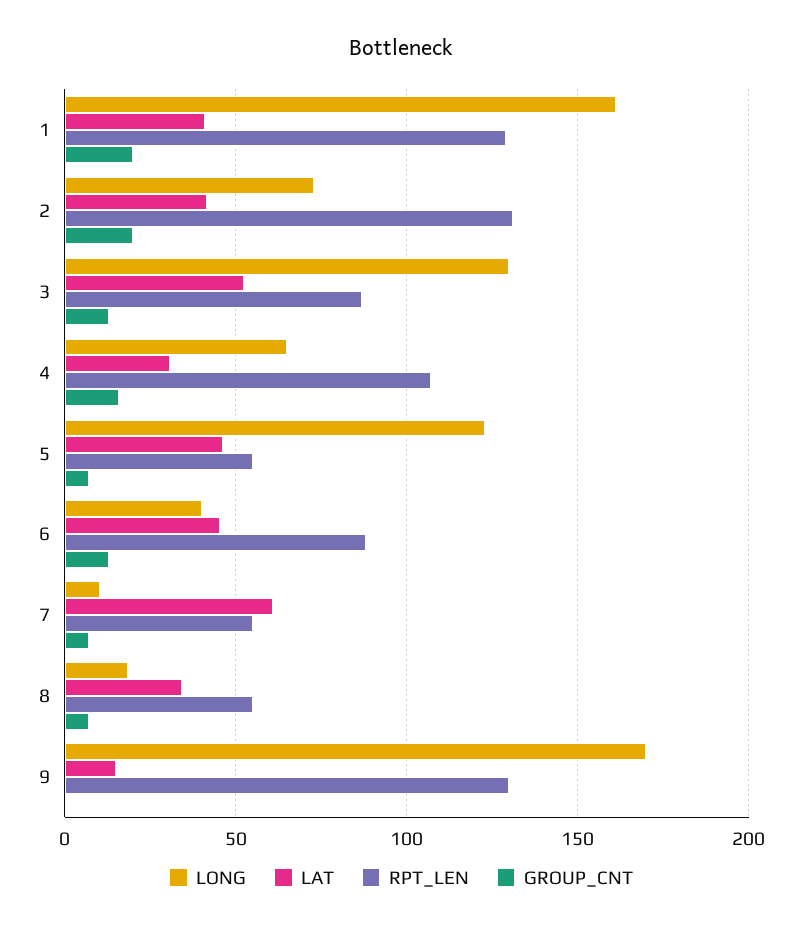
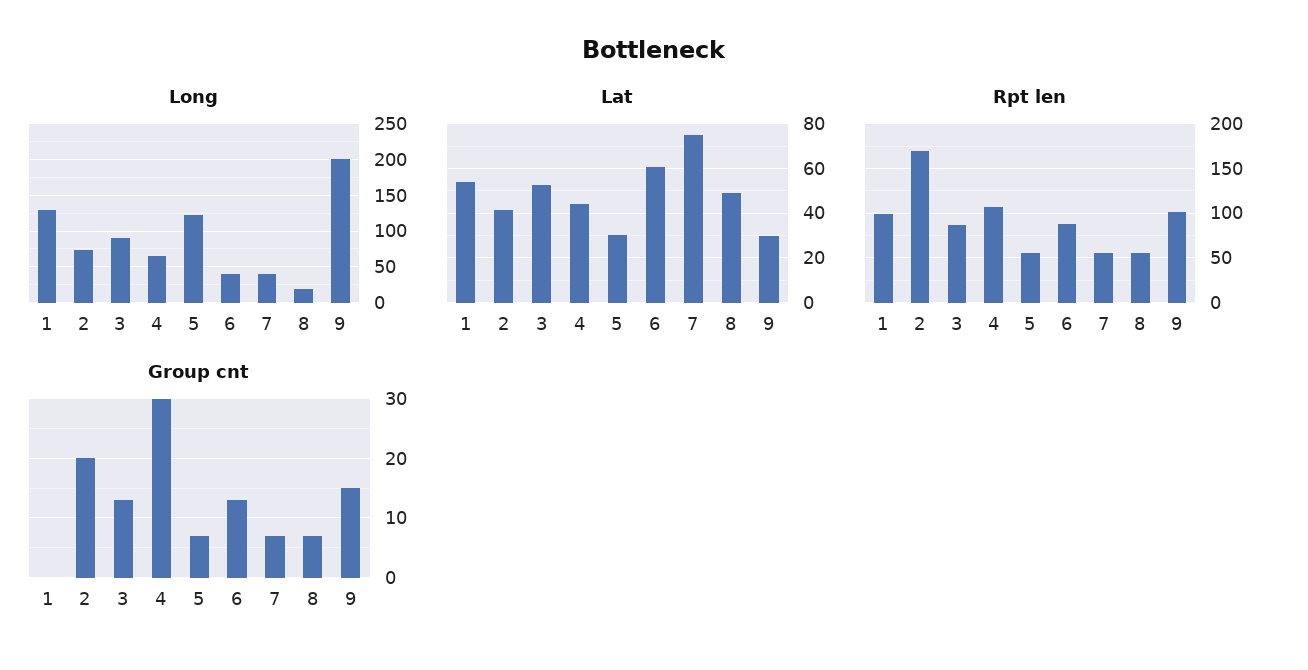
LONG, 1: 160 -> 130
LAT, 1: 40 -> 55
RPT_LEN, 1: 130 -> 100
GROUP_CNT, 1: 20 -> 0
RPT_LEN, 2: 130 -> 170
LONG, 3: 130 -> 90
LAT, 4: 30 -> 45
GROUP_CNT, 4: 15 -> 30
LAT, 5: 45 -> 30
LAT, 6: 45 -> 60
LONG, 7: 10 -> 40
LAT, 7: 60 -> 75
LAT, 8: 35 -> 50
LONG, 9: 170 -> 200
LAT, 9: 15 -> 30
RPT_LEN, 9: 130 -> 100
GROUP_CNT, 9: 0 -> 15

